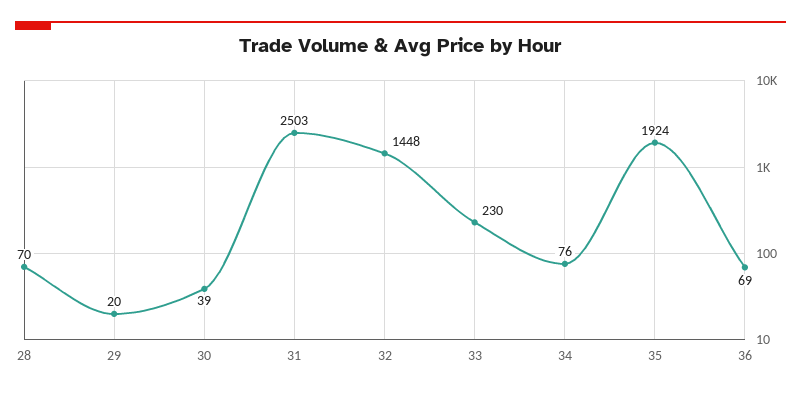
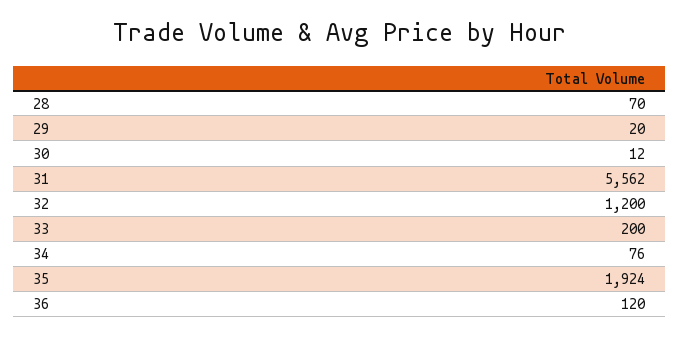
30: 39 -> 12
31: 2503 -> 5562
32: 1448 -> 1200
33: 230 -> 200
36: 69 -> 120

